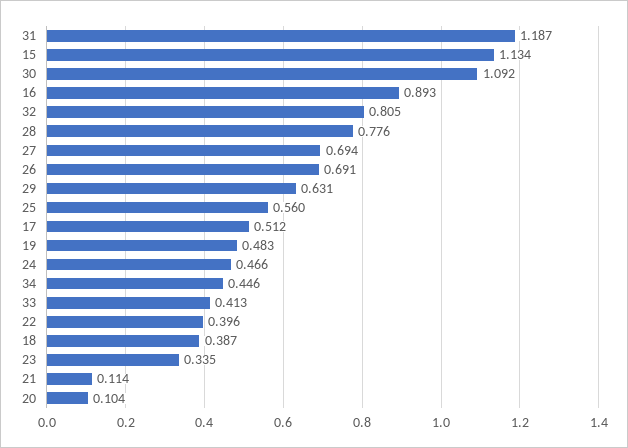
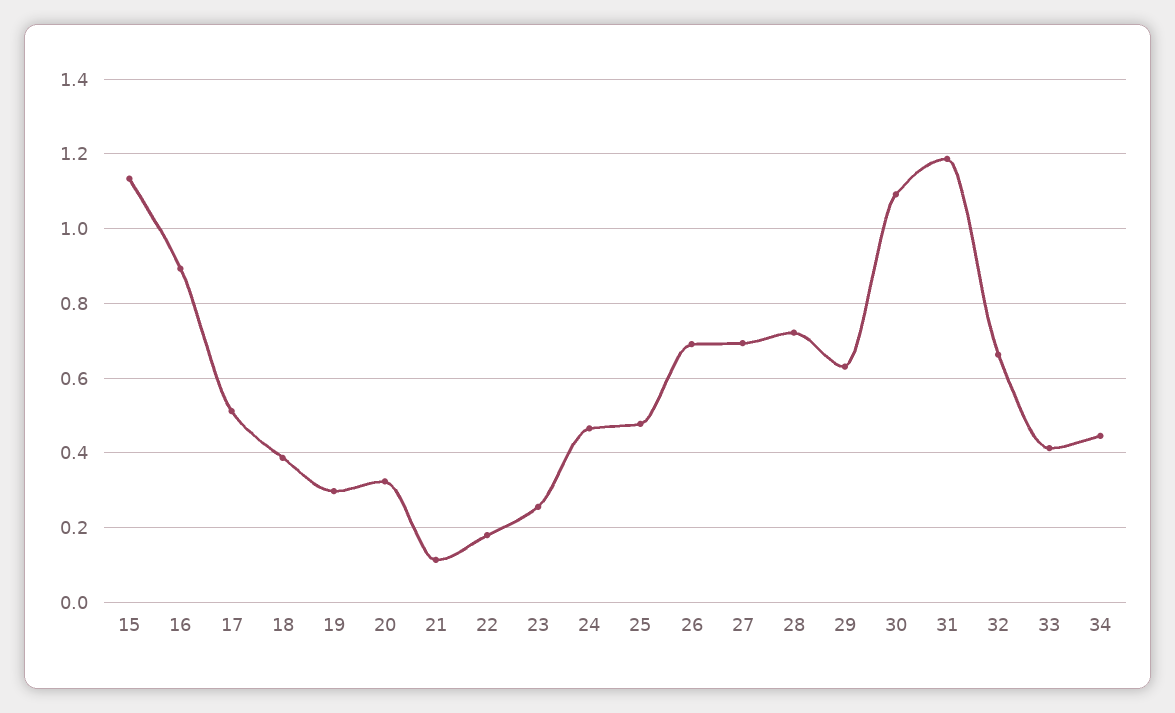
32: 0.805 -> 0.66
28: 0.776 -> 0.72
25: 0.56 -> 0.48
19: 0.483 -> 0.3
22: 0.396 -> 0.18
23: 0.335 -> 0.26
20: 0.104 -> 0.32

